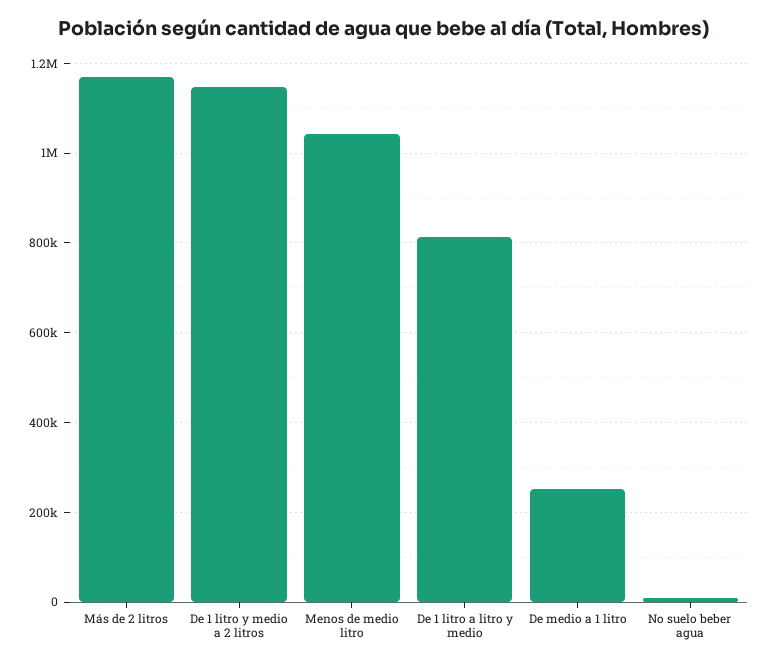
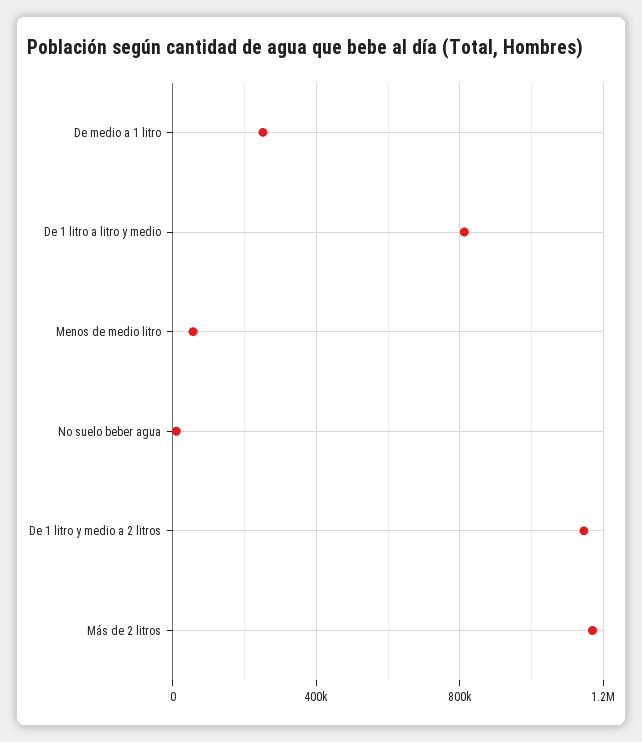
Menos de medio litro: 1040000 -> 50000

